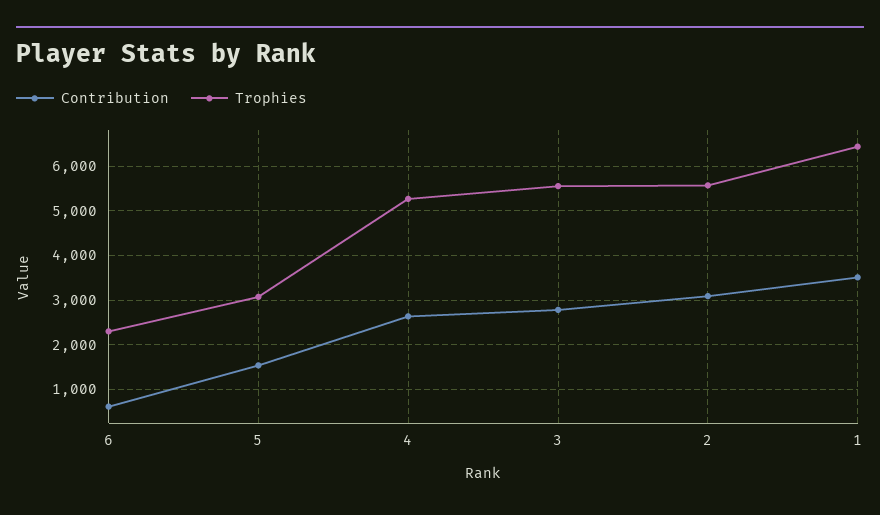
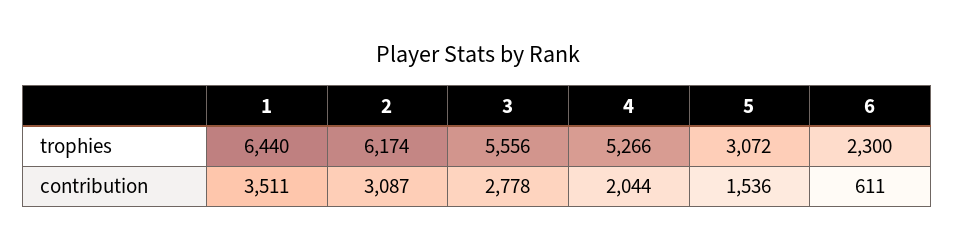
Contribution, 4: 2600 -> 2044
Trophies, 2: 5600 -> 6174

